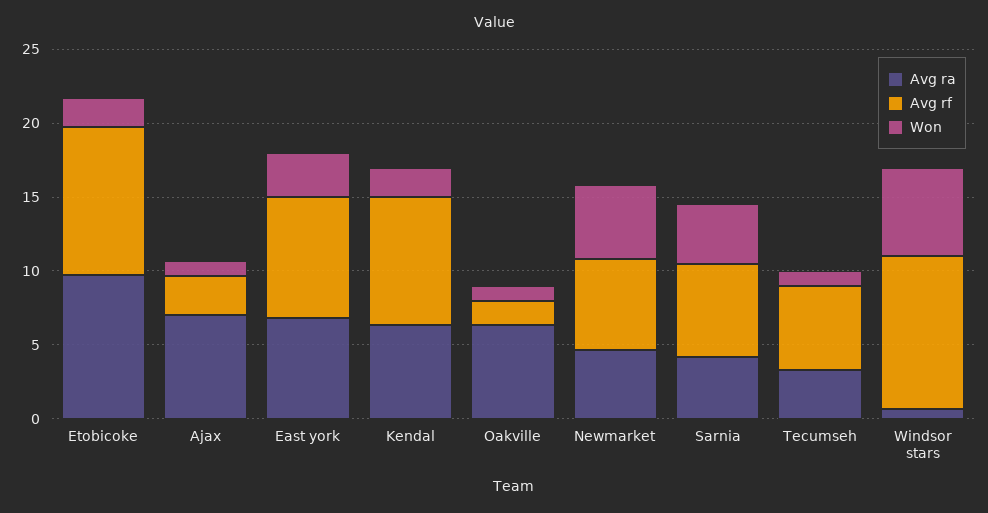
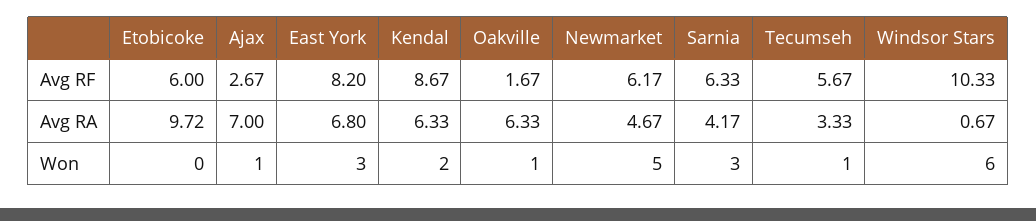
Avg rf, Etobicoke: 10 -> 6
Won, Etobicoke: 2 -> 0
Won, Sarnia: 4 -> 3

